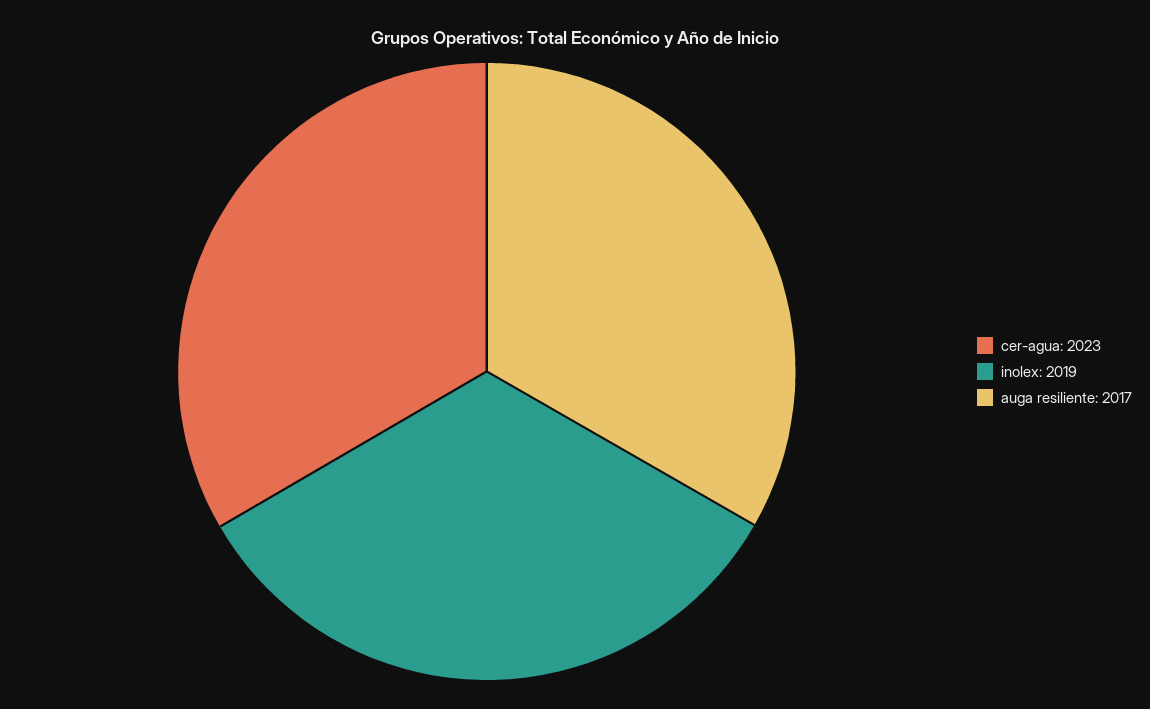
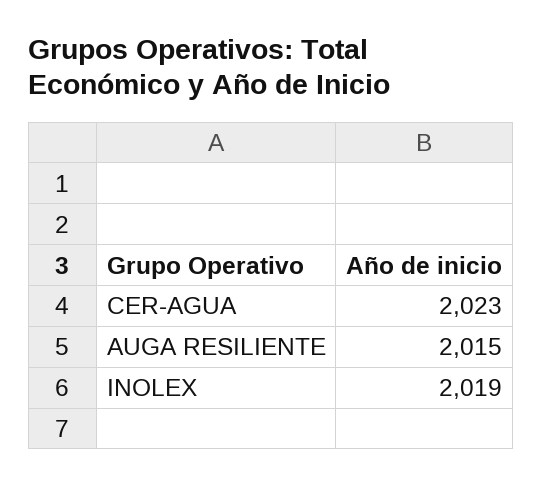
auga resiliente: 2017 -> 2015

